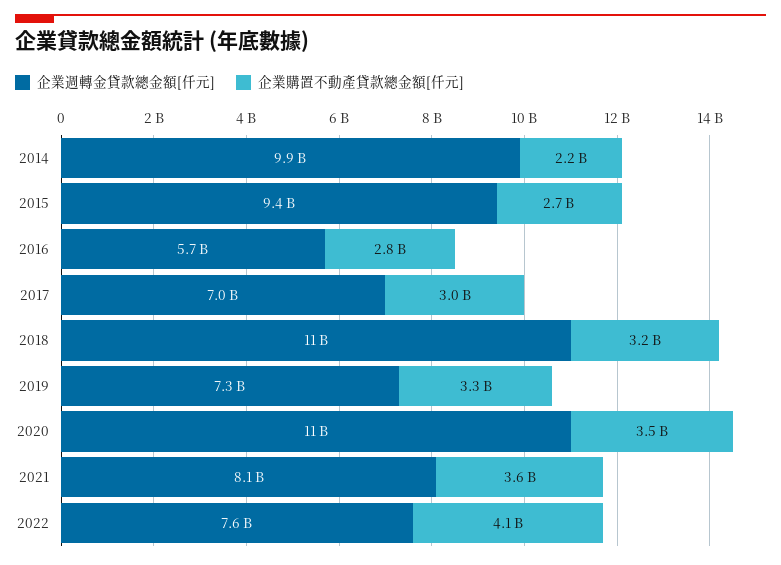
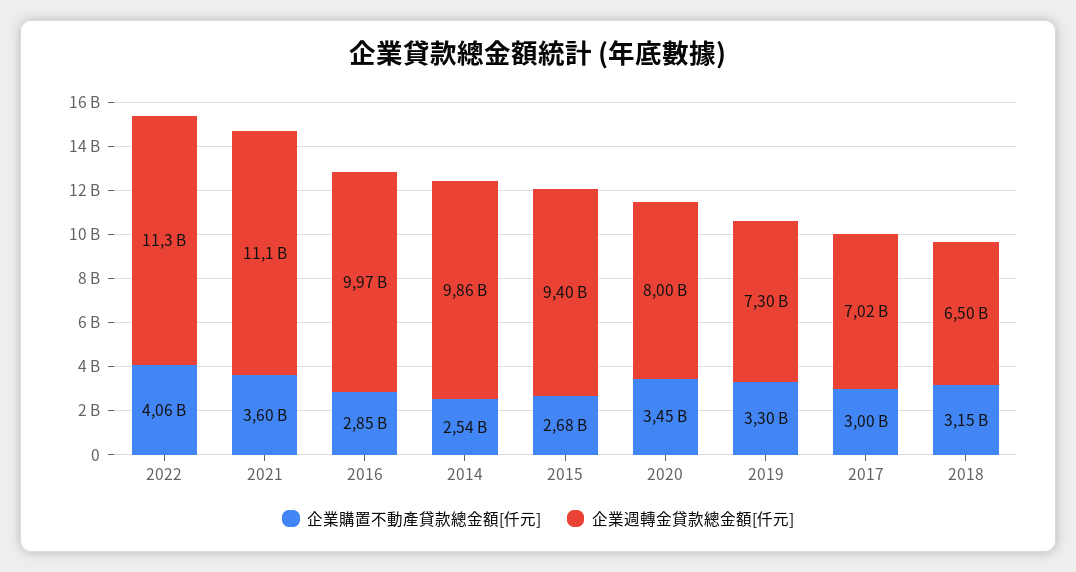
企業購置不動產貸款總金額[仟元], 2014: 2200000000 -> 2540000000
企業週轉金貸款總金額[仟元], 2016: 5700000000 -> 9970000000
企業週轉金貸款總金額[仟元], 2018: 11000000000 -> 6500000000
企業週轉金貸款總金額[仟元], 2020: 11000000000 -> 8000000000
企業週轉金貸款總金額[仟元], 2021: 8100000000 -> 11100000000
企業週轉金貸款總金額[仟元], 2022: 7600000000 -> 11300000000

